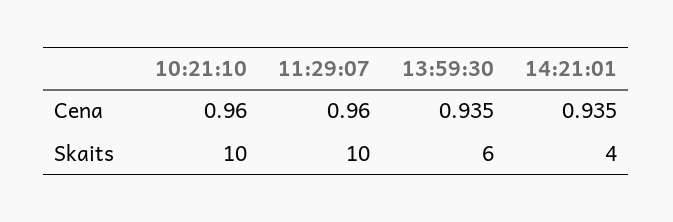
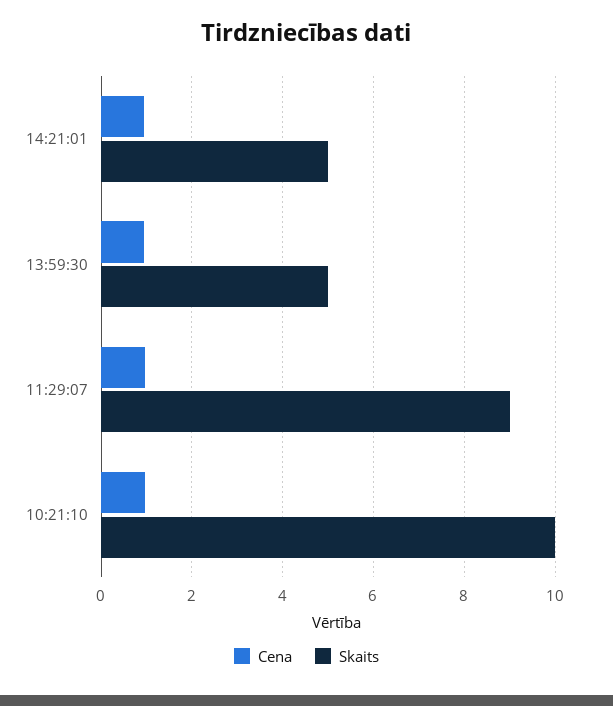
Skaits, 11:29:07: 10 -> 9
Skaits, 13:59:30: 6 -> 5
Skaits, 14:21:01: 4 -> 5

